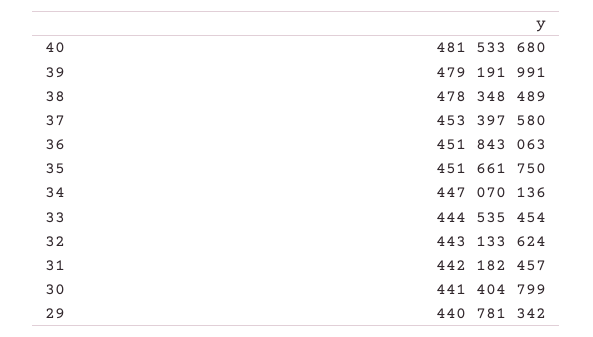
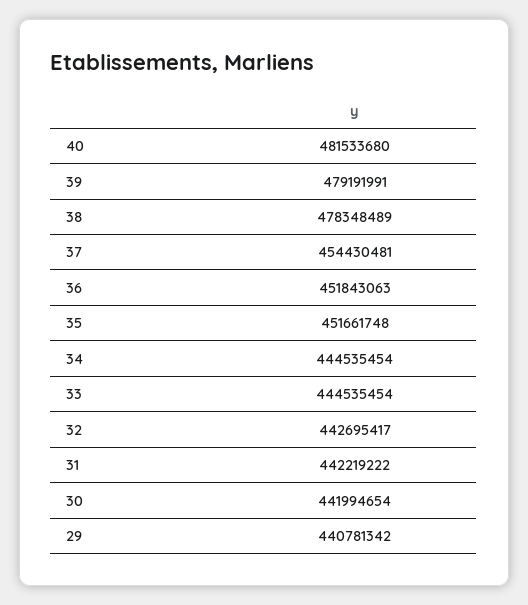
37: 453397580 -> 454430481
35: 451661750 -> 451661748
34: 447070136 -> 444535454
32: 443133624 -> 442695417
31: 442182457 -> 442219222
30: 441404799 -> 441994654

